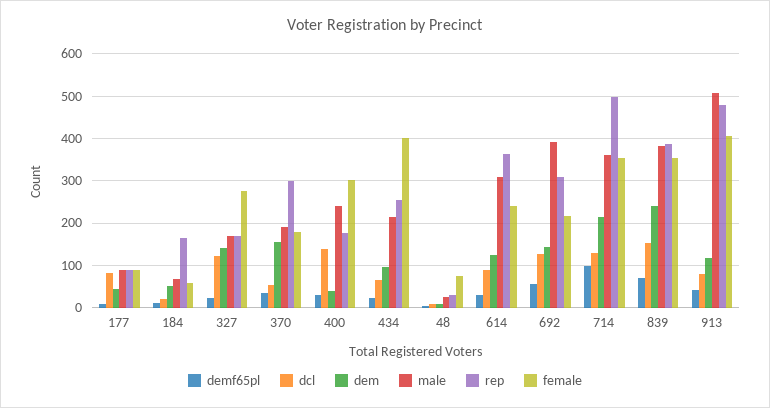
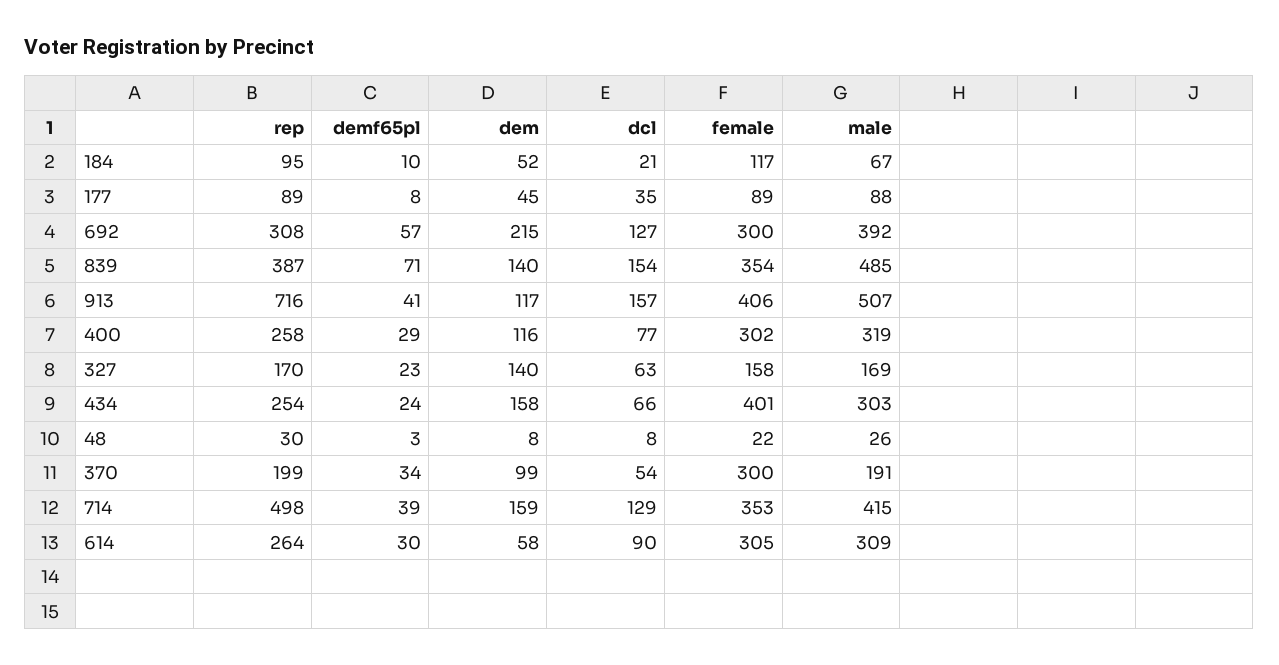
dcl, 177: 80 -> 35
rep, 184: 160 -> 95
female, 184: 60 -> 117
dcl, 327: 120 -> 63
female, 327: 280 -> 158
dem, 370: 160 -> 99
rep, 370: 300 -> 199
female, 370: 180 -> 300
dcl, 400: 140 -> 77
dem, 400: 40 -> 116
male, 400: 240 -> 319
rep, 400: 180 -> 258
dem, 434: 100 -> 158
male, 434: 220 -> 303
female, 48: 80 -> 22
dem, 614: 120 -> 58
rep, 614: 360 -> 264
female, 614: 240 -> 305
dem, 692: 140 -> 215
female, 692: 220 -> 300
demf65pl, 714: 100 -> 39
dem, 714: 220 -> 159
male, 714: 360 -> 415
dem, 839: 240 -> 140
male, 839: 380 -> 485
dcl, 913: 80 -> 157
rep, 913: 480 -> 716

